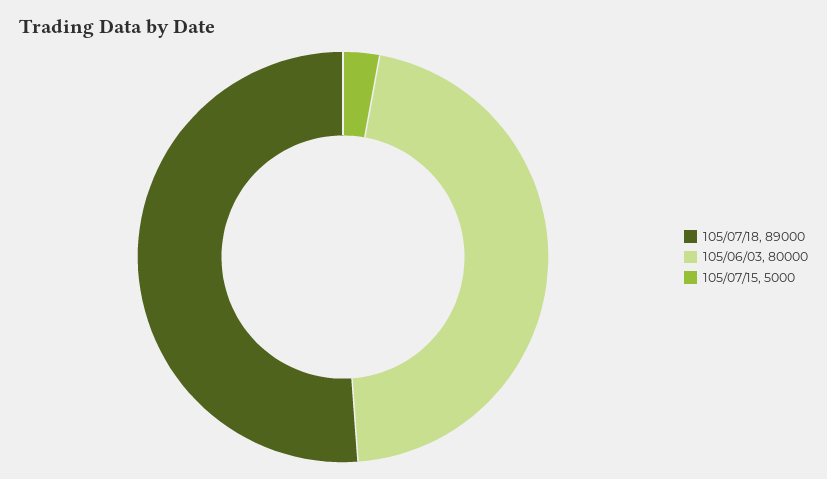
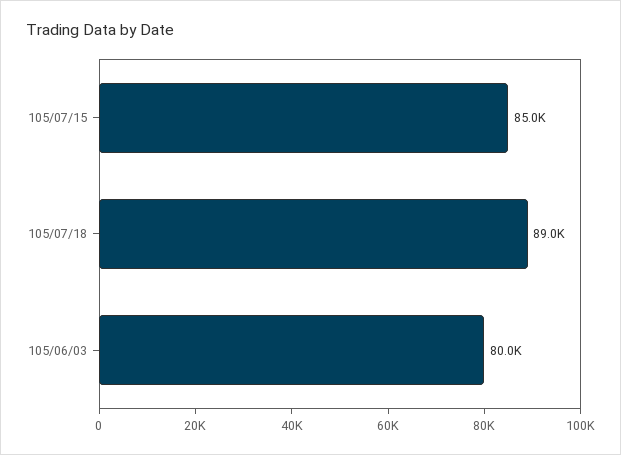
105/07/15: 5000 -> 85000

